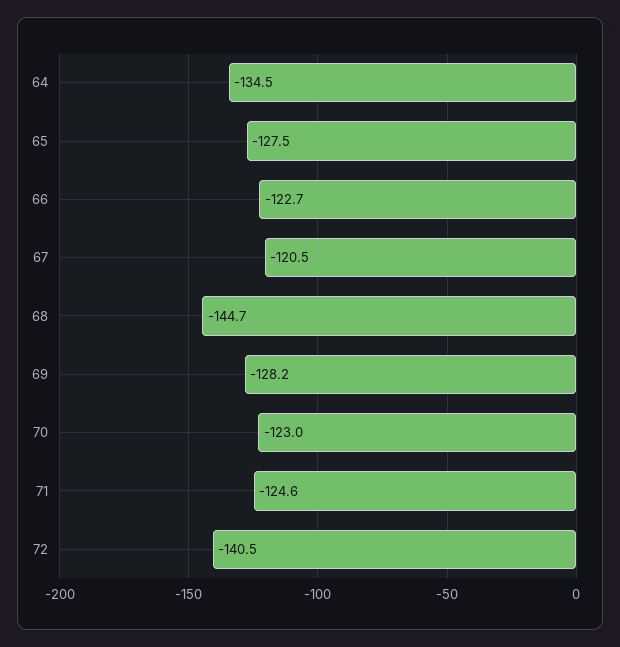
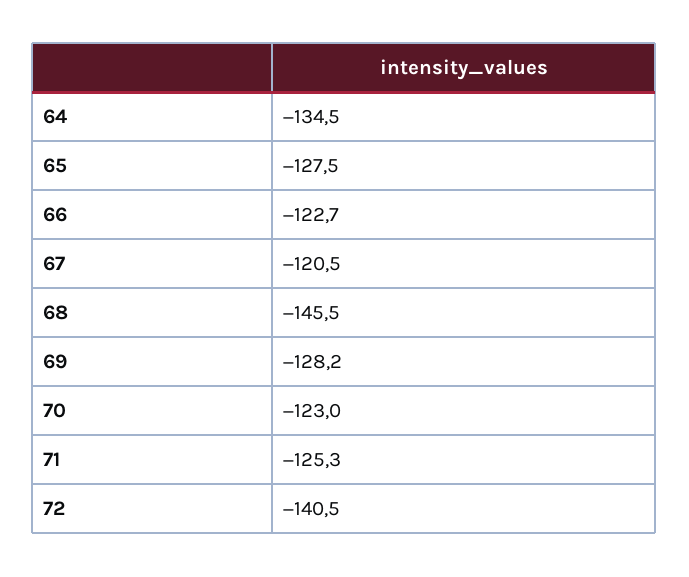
68: -144.7 -> -145.5
71: -124.6 -> -125.3

